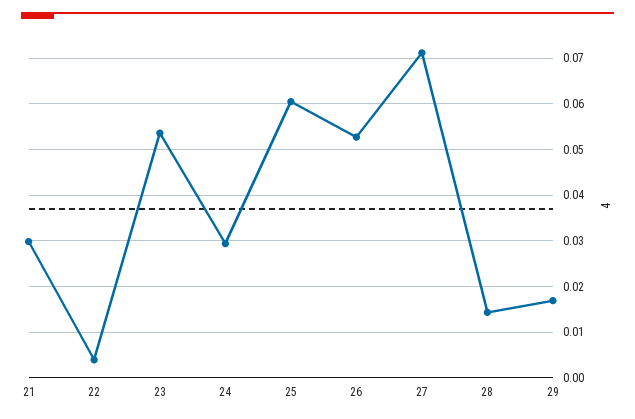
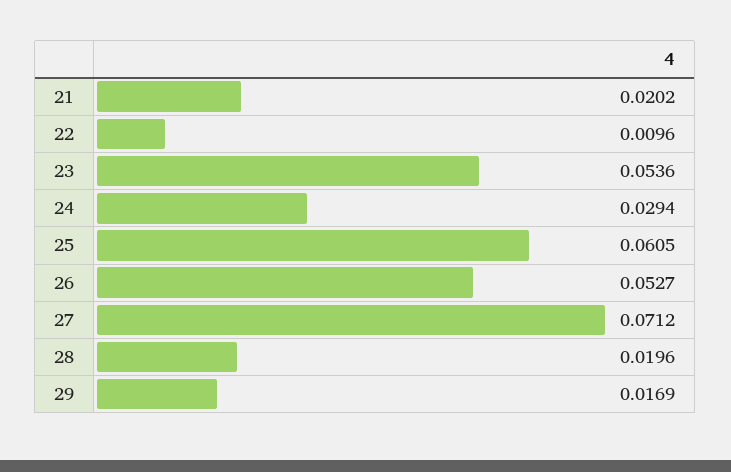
21: 0.03 -> 0.0202
22: 0.004 -> 0.0096
28: 0.014 -> 0.0196

